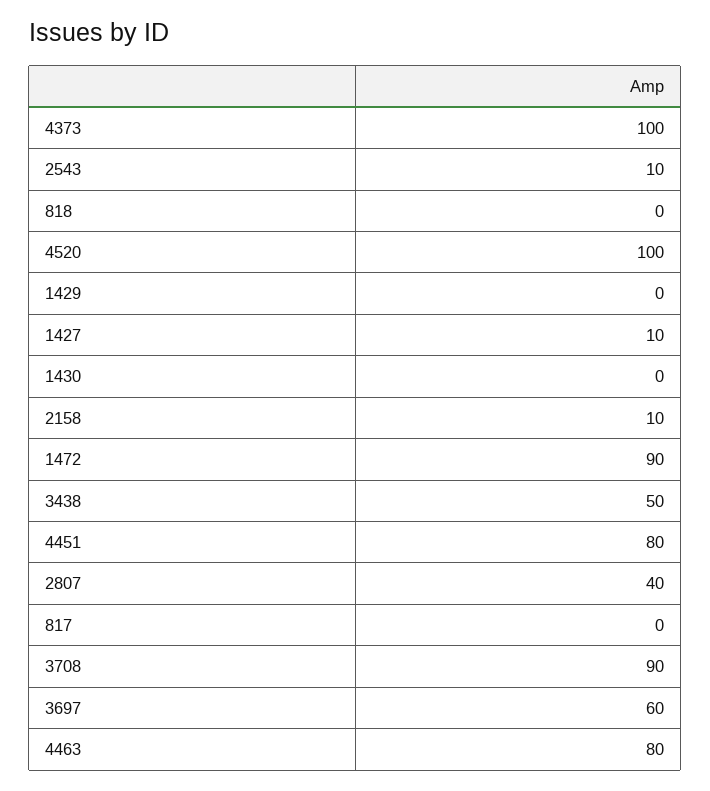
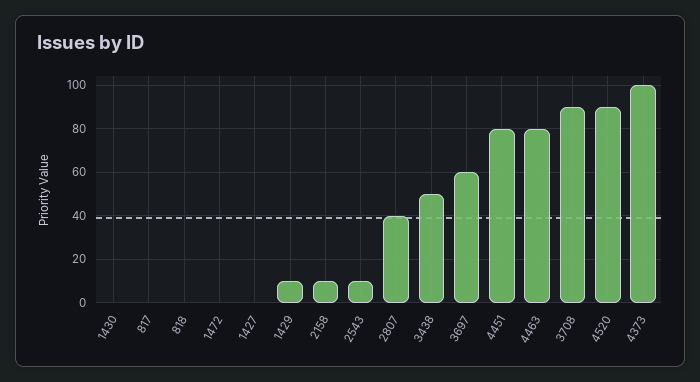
4520: 100 -> 90
1429: 0 -> 10
1427: 10 -> 0
1472: 90 -> 0

